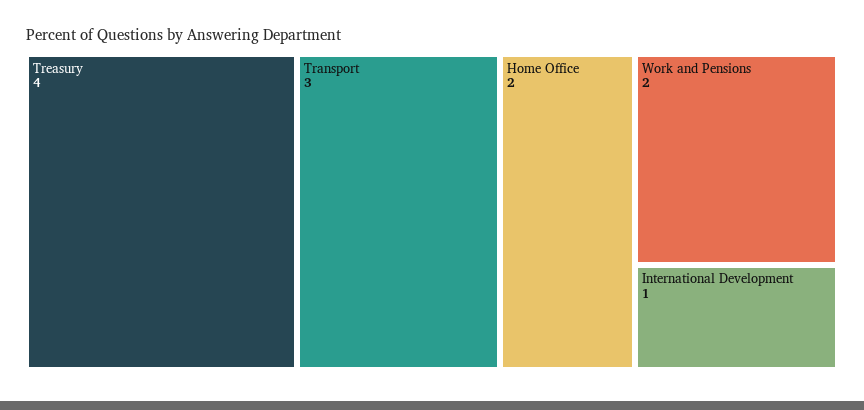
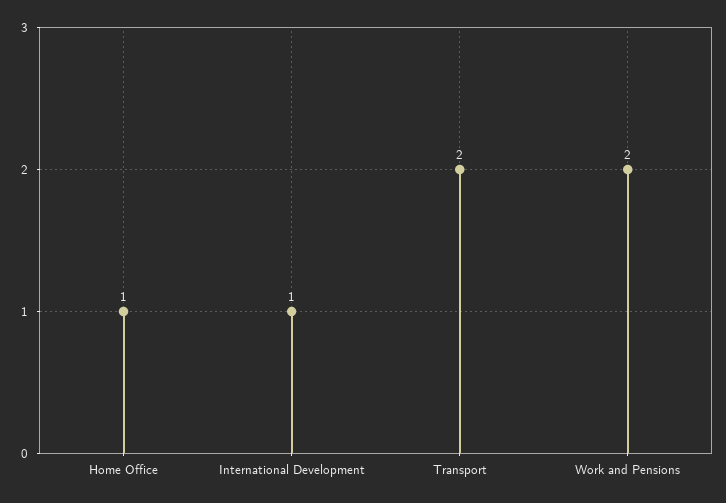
Treasury: 4 -> none
Transport: 3 -> 2
Home Office: 2 -> 1

